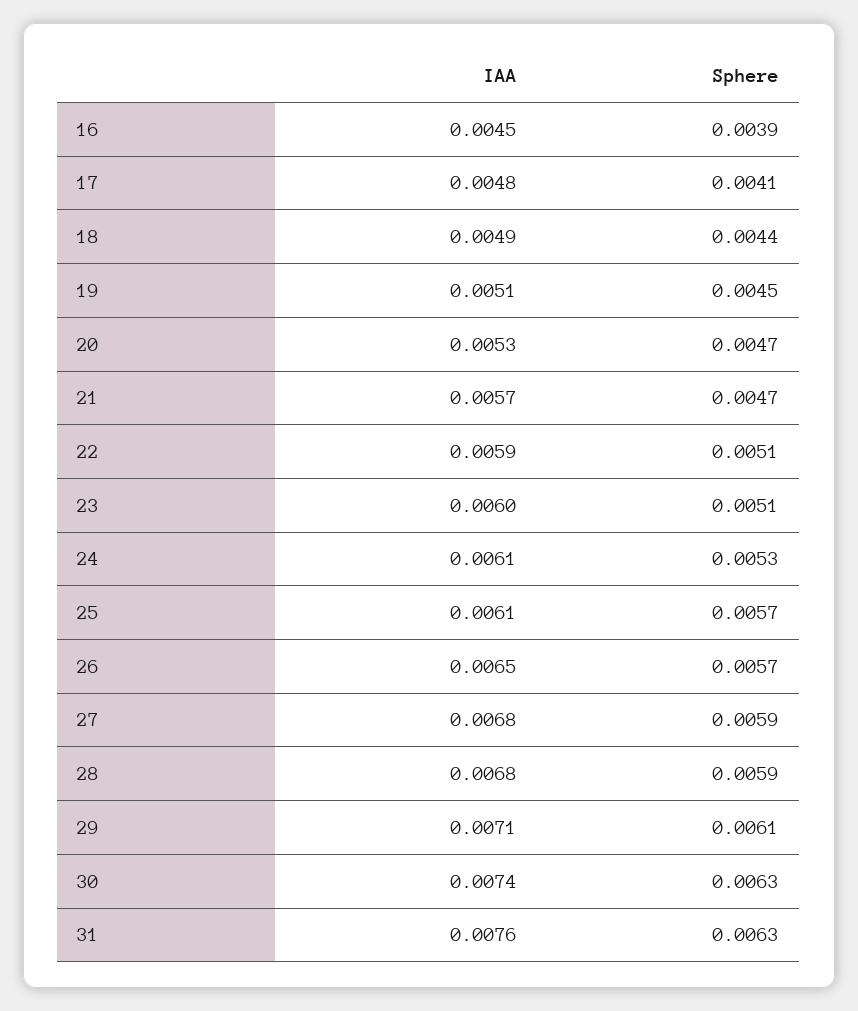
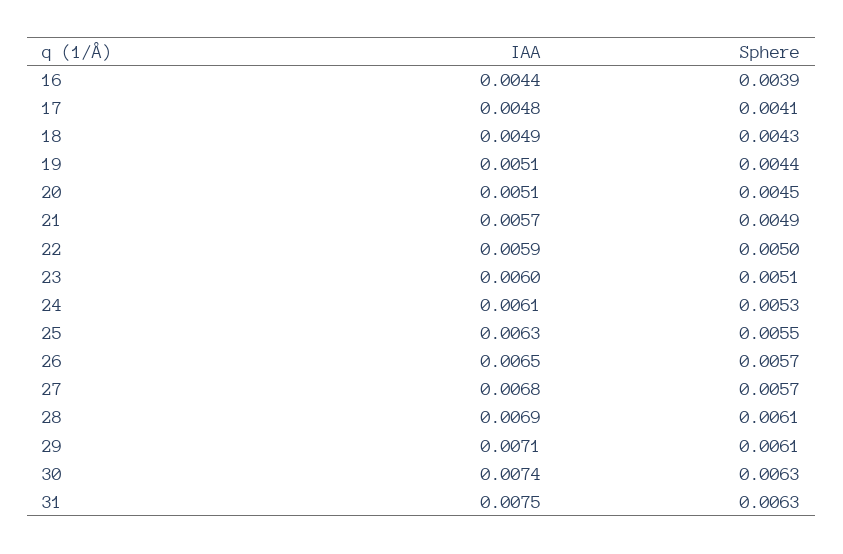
IAA, 16: 0.0045 -> 0.0044
Sphere, 18: 0.0044 -> 0.0043
Sphere, 19: 0.0045 -> 0.0044
IAA, 20: 0.0053 -> 0.0051
Sphere, 20: 0.0047 -> 0.0045
Sphere, 21: 0.0047 -> 0.0049
Sphere, 22: 0.0051 -> 0.005
IAA, 25: 0.0061 -> 0.0063
Sphere, 25: 0.0057 -> 0.0055
Sphere, 27: 0.0059 -> 0.0057
IAA, 28: 0.0068 -> 0.0069
Sphere, 28: 0.0059 -> 0.0061
IAA, 31: 0.0076 -> 0.0075

